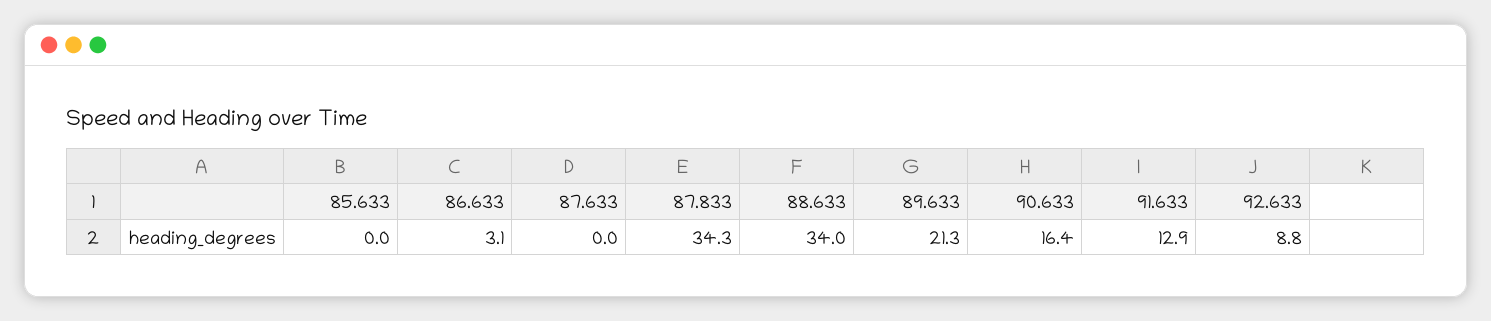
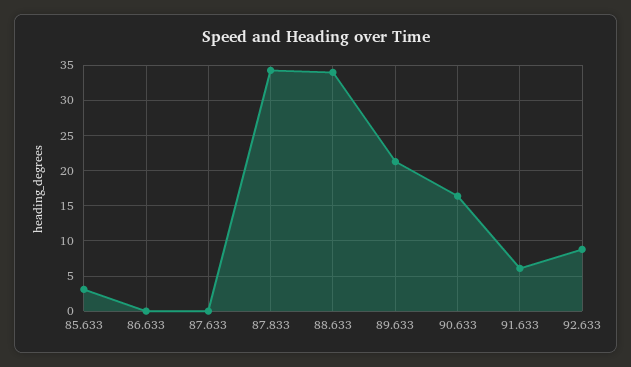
85.633: 0 -> 3
86.633: 3.1 -> 0
91.633: 12.9 -> 6

